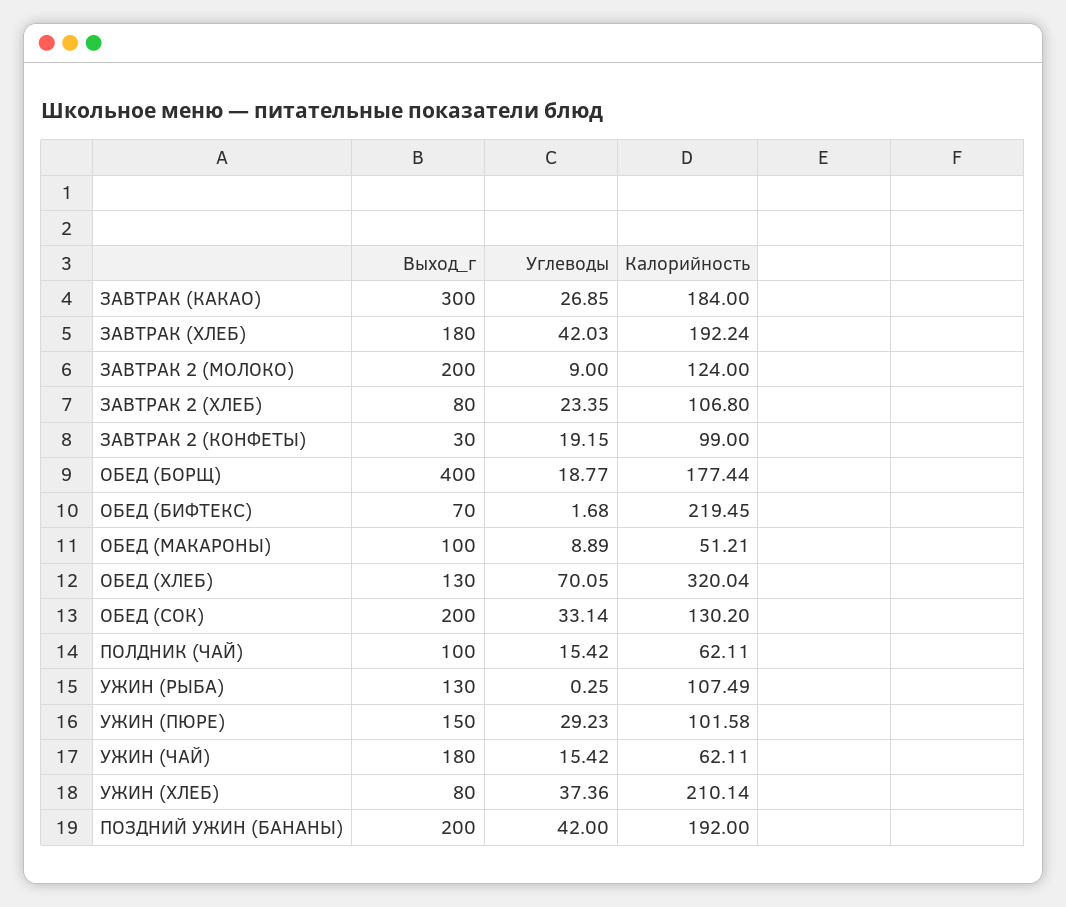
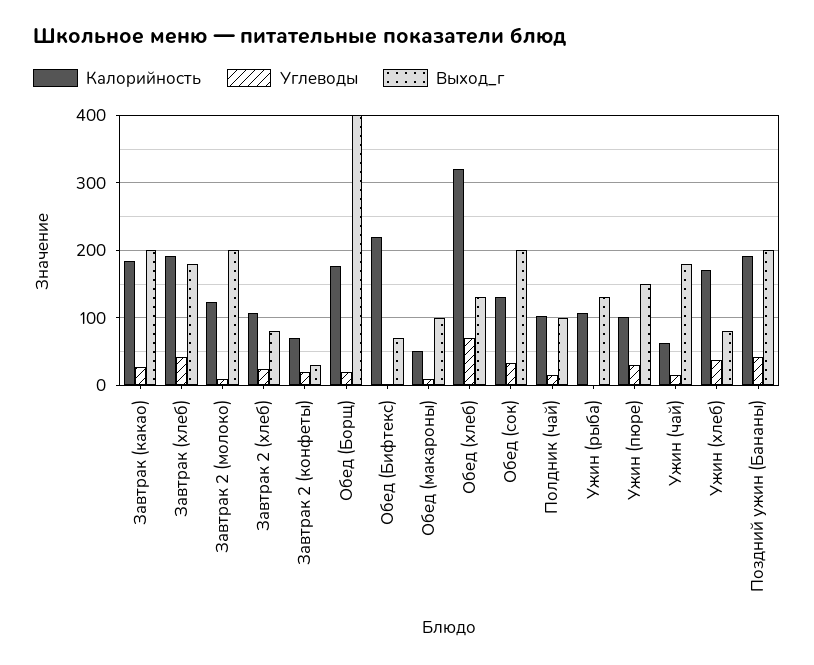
Выход_г, ЗАВТРАК (КАКАО): 300 -> 200
Калорийность, ЗАВТРАК 2 (КОНФЕТЫ): 99 -> 70
Калорийность, ПОЛДНИК (ЧАЙ): 62.11 -> 100
Калорийность, УЖИН (ХЛЕБ): 210.14 -> 170

